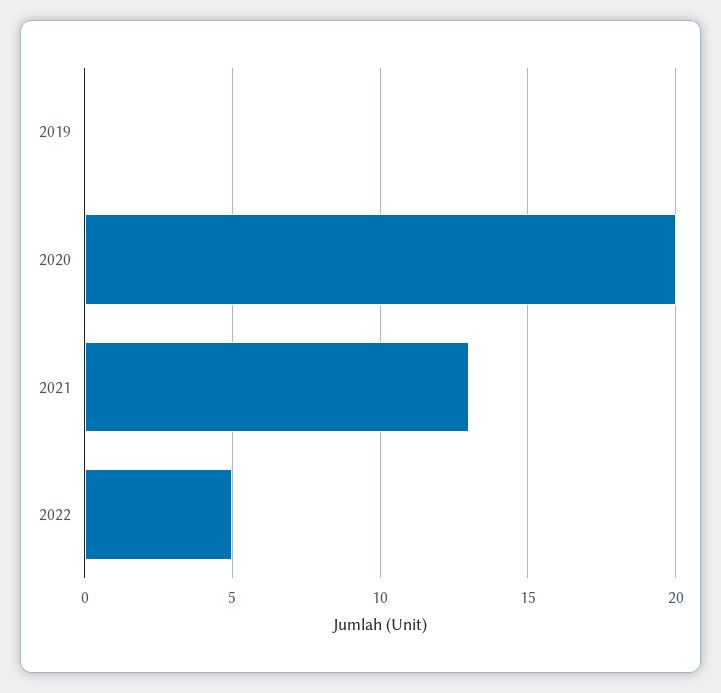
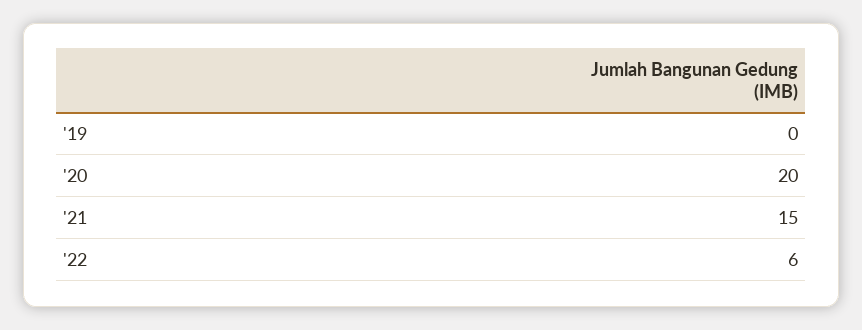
2021: 13 -> 15
2022: 5 -> 6

